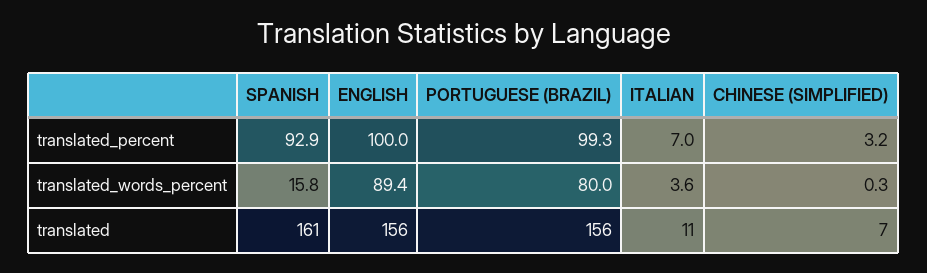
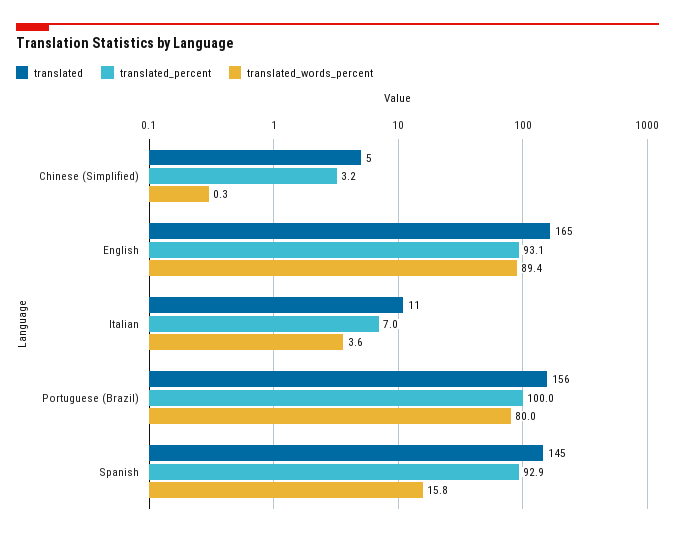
translated_percent, ENGLISH: 100 -> 93.1
translated_percent, PORTUGUESE (BRAZIL): 99.3 -> 100
translated, SPANISH: 161 -> 145
translated, ENGLISH: 156 -> 165
translated, CHINESE (SIMPLIFIED): 7 -> 5

